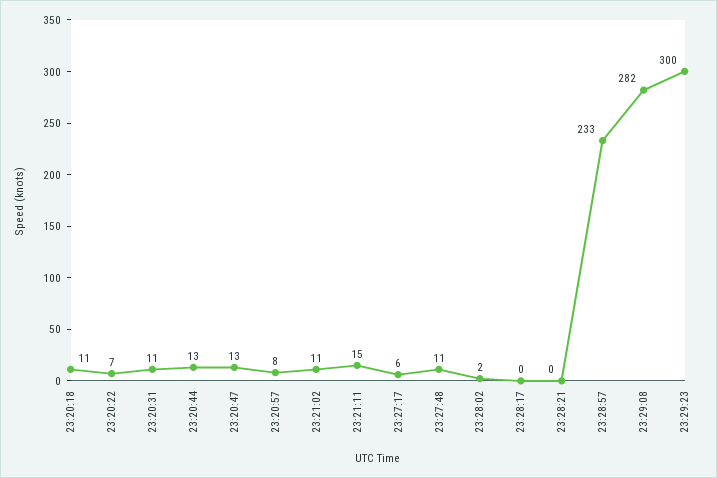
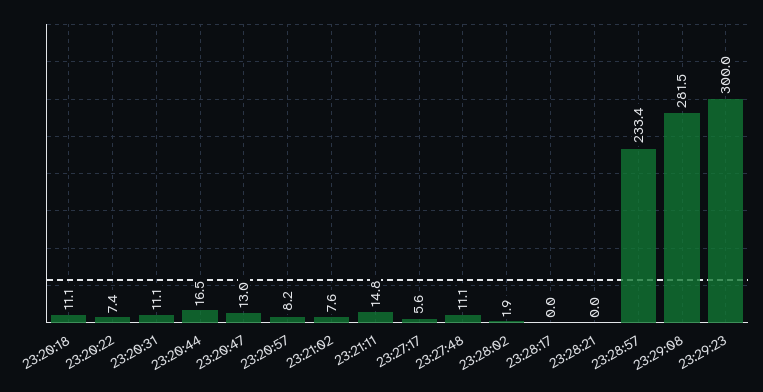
23:20:44: 13 -> 16.5
23:21:02: 11 -> 7.6

